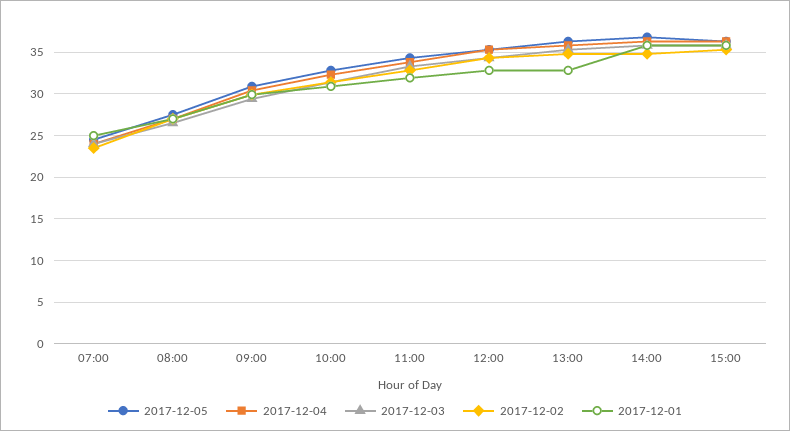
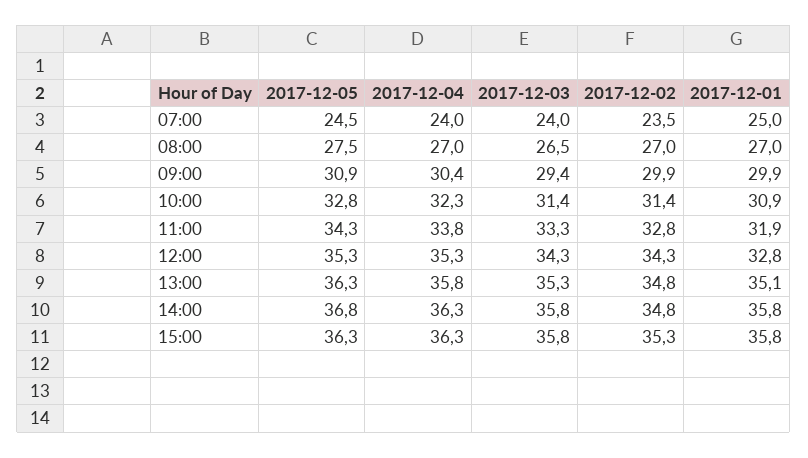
2017-12-01, 13:00: 33 -> 35.1

